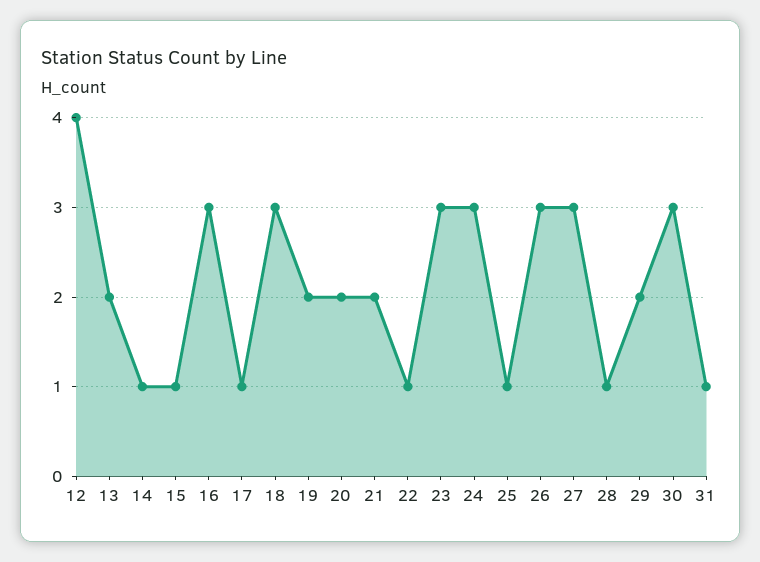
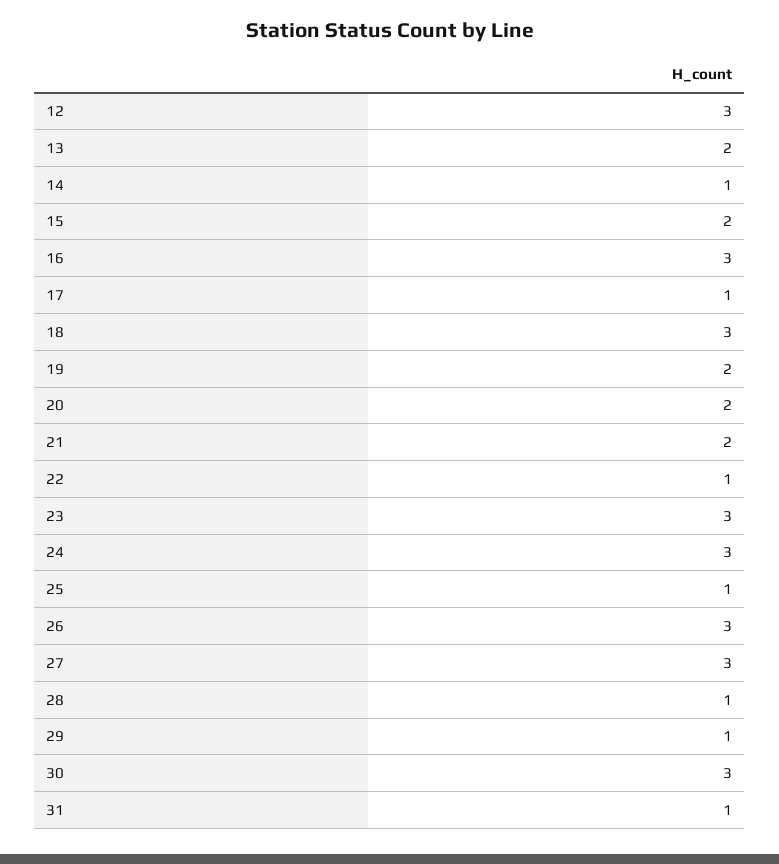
12: 4 -> 3
15: 1 -> 2
29: 2 -> 1

